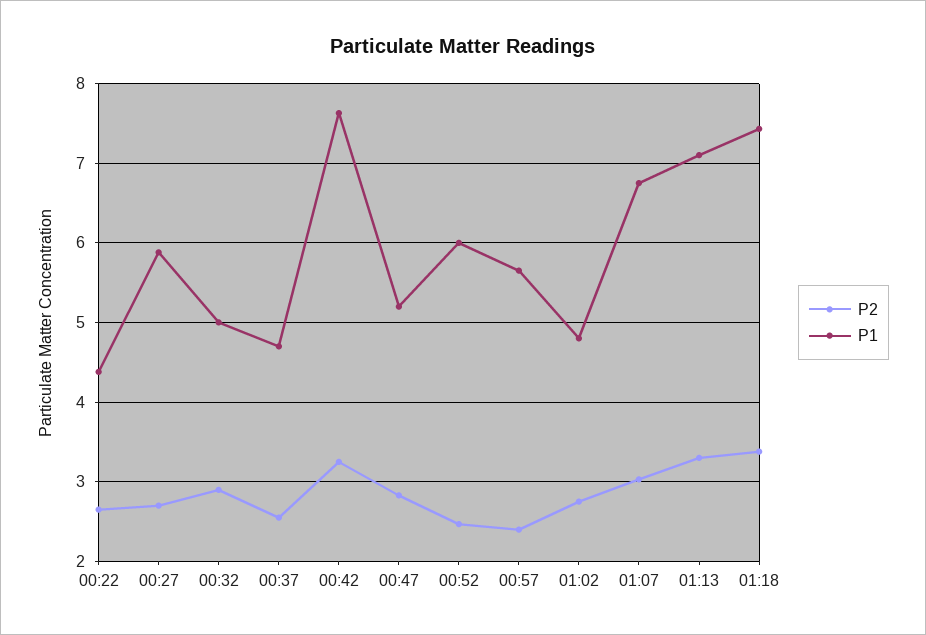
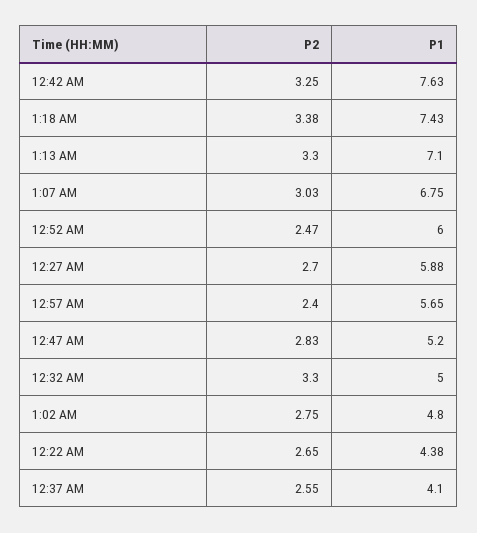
P2, 00:32: 2.9 -> 3.3
P1, 00:37: 4.7 -> 4.1

